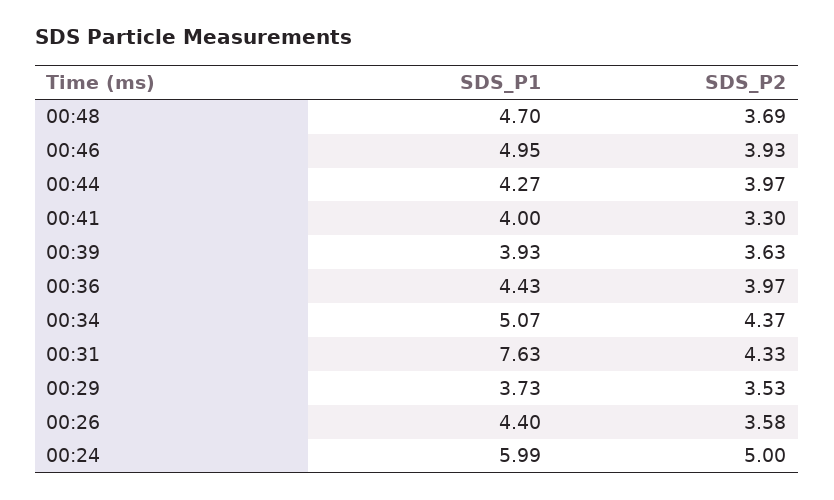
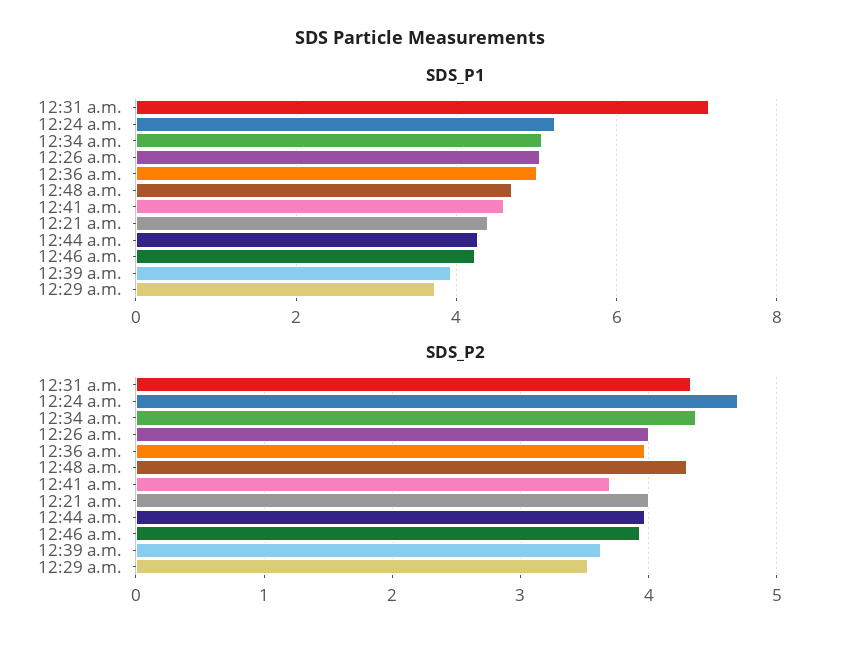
SDS_P2, 00:48: 3.69 -> 4.3
SDS_P1, 00:46: 4.95 -> 4.2
SDS_P1, 00:41: 4 -> 4.6
SDS_P2, 00:41: 3.3 -> 3.7
SDS_P1, 00:36: 4.43 -> 5
SDS_P1, 00:31: 7.63 -> 7.2
SDS_P1, 00:26: 4.4 -> 5
SDS_P2, 00:26: 3.58 -> 4
SDS_P1, 00:24: 5.99 -> 5.2
SDS_P2, 00:24: 5 -> 4.7
SDS_P1, 12:21 a.m.: none -> 4.4
SDS_P2, 12:21 a.m.: none -> 4

